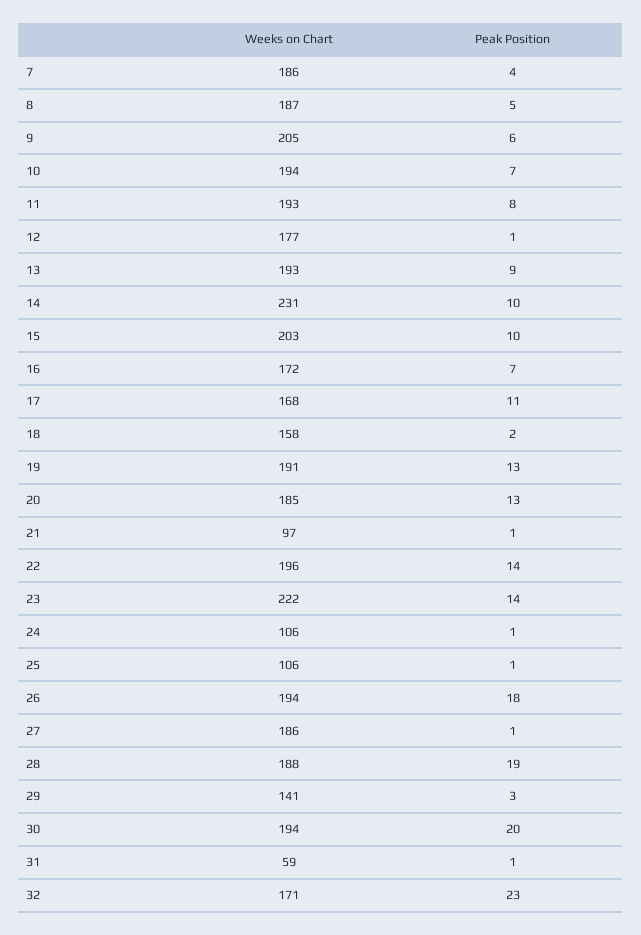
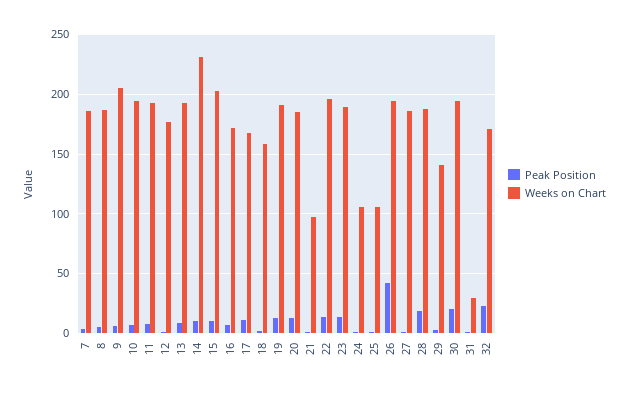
Weeks on Chart, 23: 222 -> 190
Peak Position, 26: 18 -> 40
Weeks on Chart, 31: 59 -> 30

